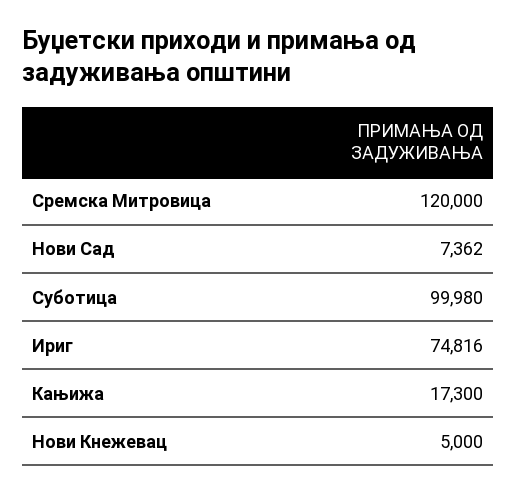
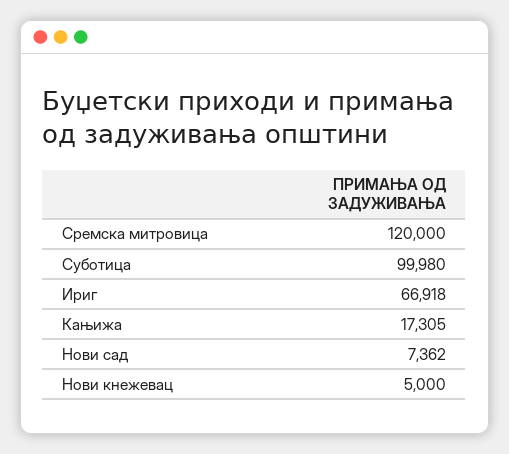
Ириг: 74816 -> 66918
Кањижа: 17300 -> 17305

